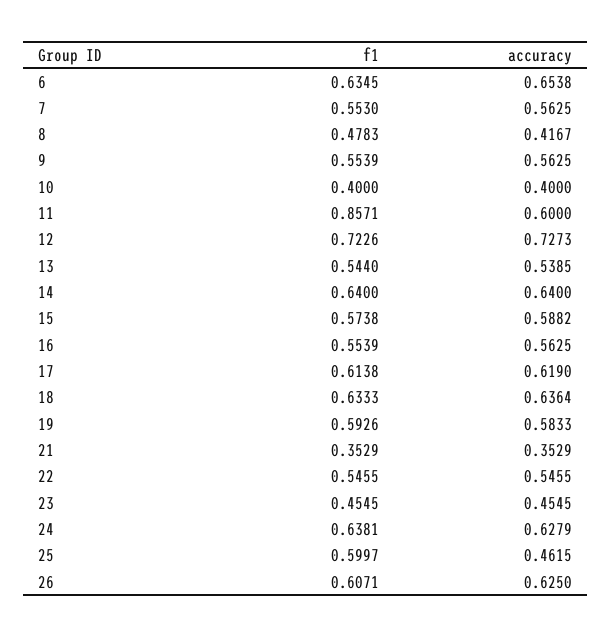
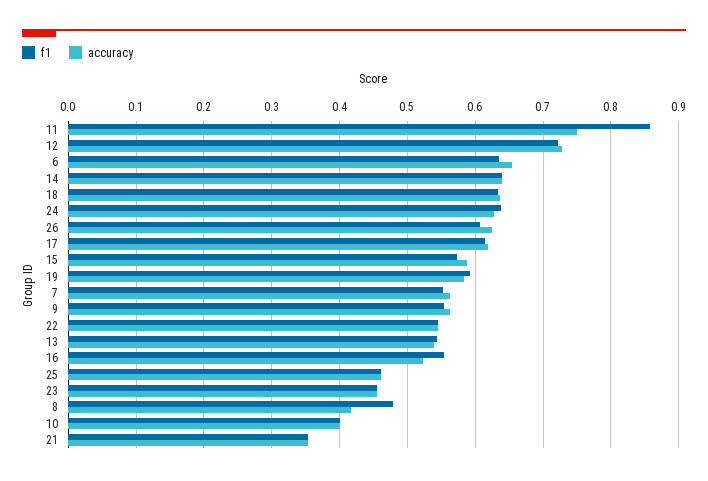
accuracy, 11: 0.6 -> 0.75
accuracy, 16: 0.5625 -> 0.52
f1, 25: 0.5997 -> 0.46

